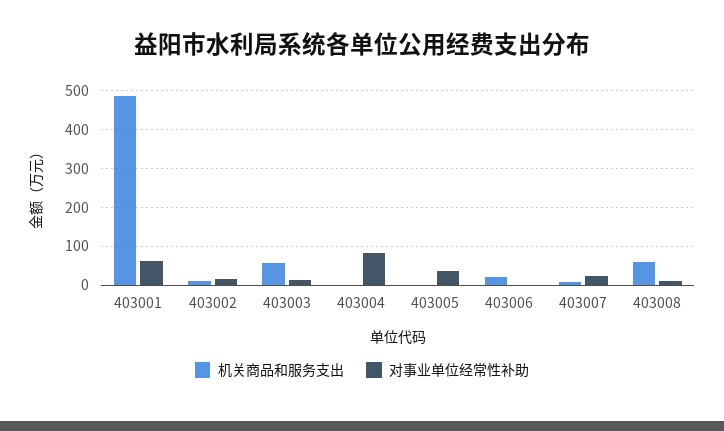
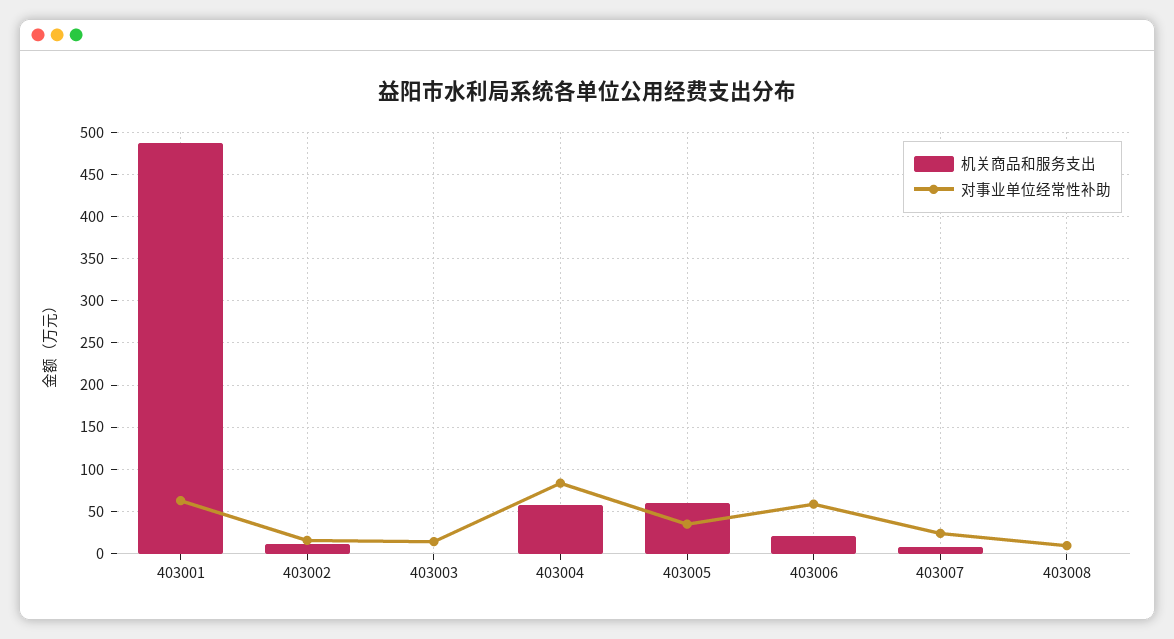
机关商品和服务支出, 403003: 60 -> 0
机关商品和服务支出, 403004: 0 -> 60
机关商品和服务支出, 403005: 0 -> 60
对事业单位经常性补助, 403006: 0 -> 60
机关商品和服务支出, 403008: 60 -> 0

